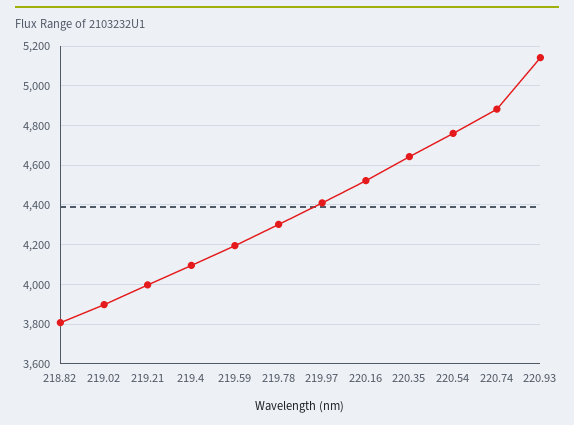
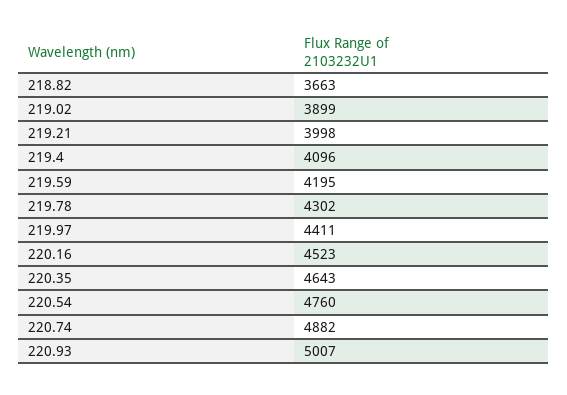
218.82: 3800 -> 3663
220.93: 5150 -> 5007

